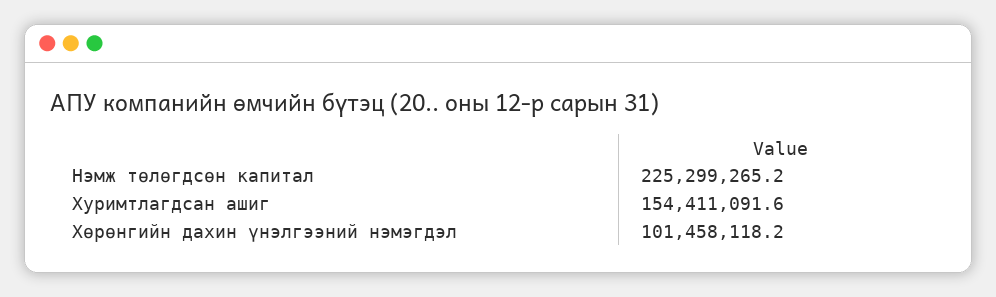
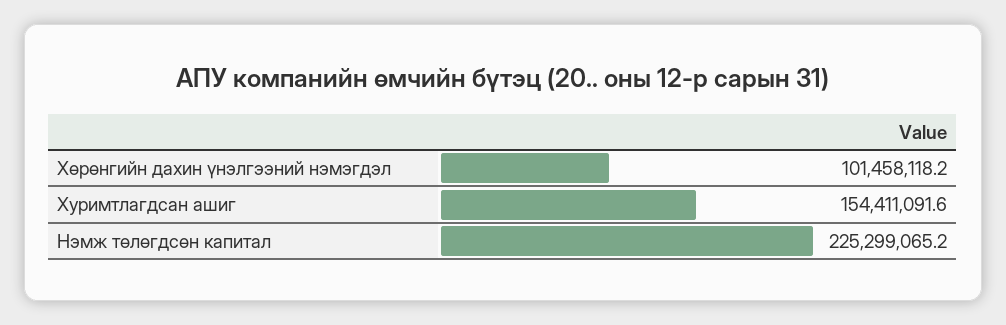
Нэмж төлөгдсөн капитал: 225299265.2 -> 225299065.2

